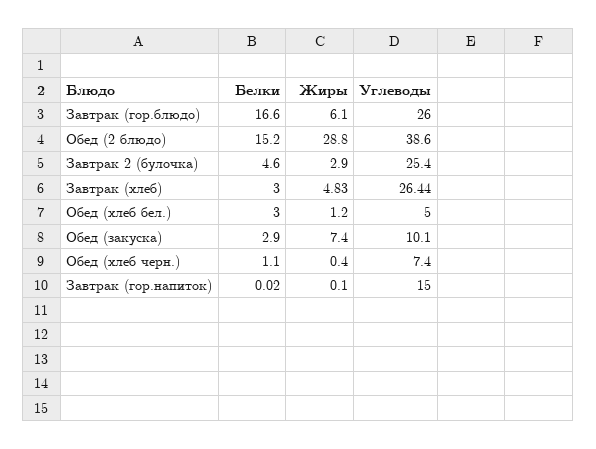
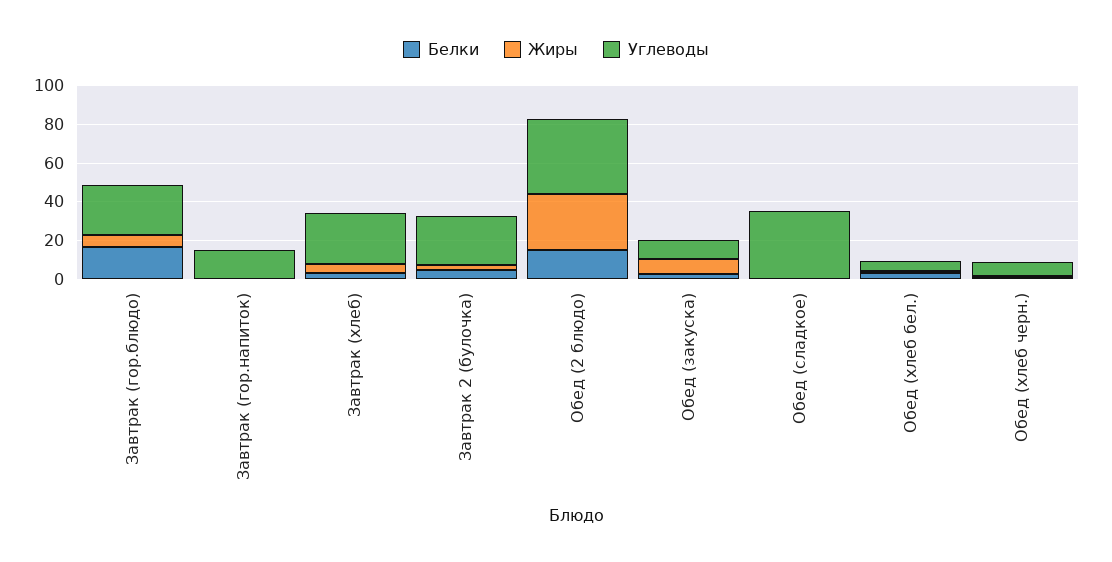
Белки, Обед (сладкое): none -> 0
Жиры, Обед (сладкое): none -> 0
Углеводы, Обед (сладкое): none -> 35

